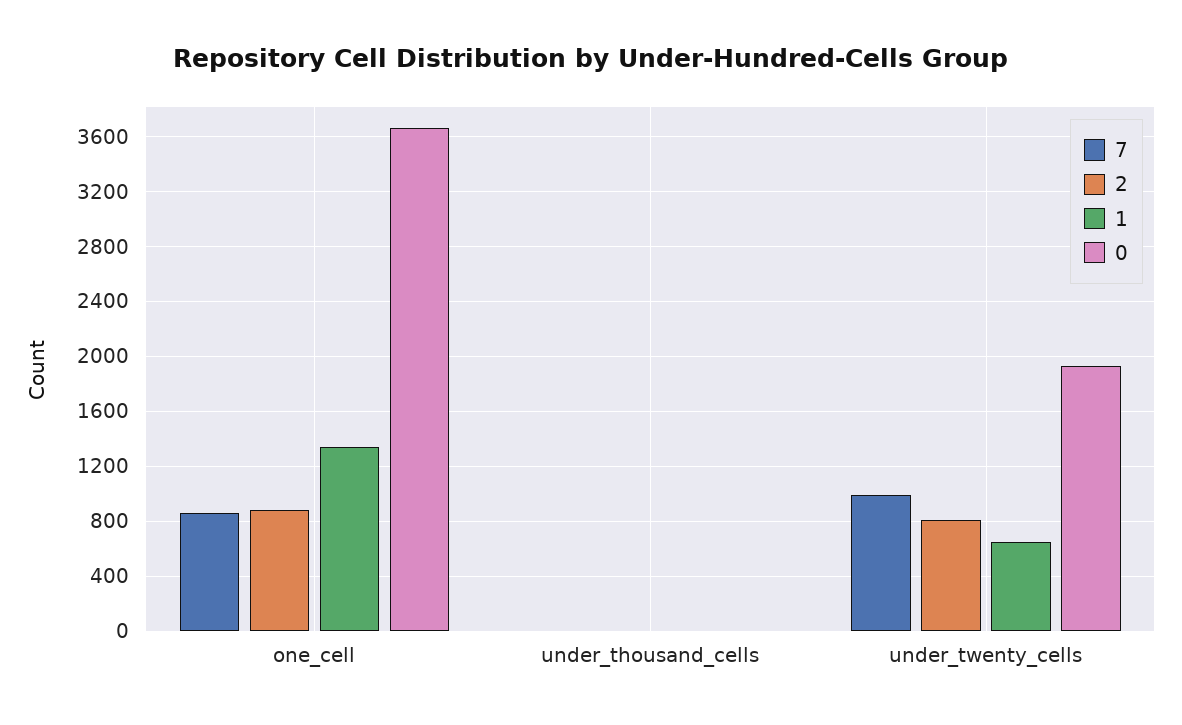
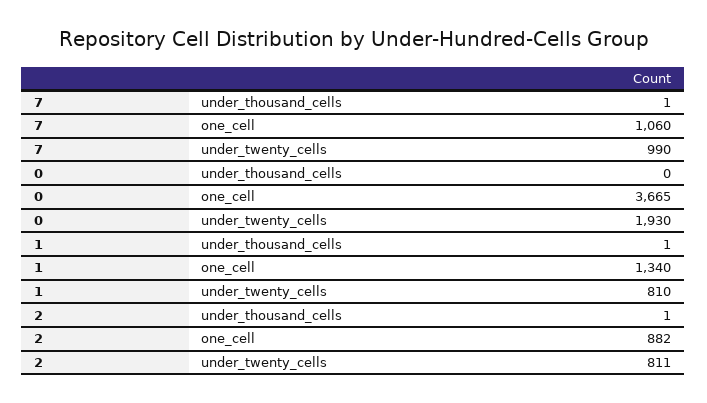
7, one_cell: 850 -> 1060
1, under_twenty_cells: 650 -> 810

